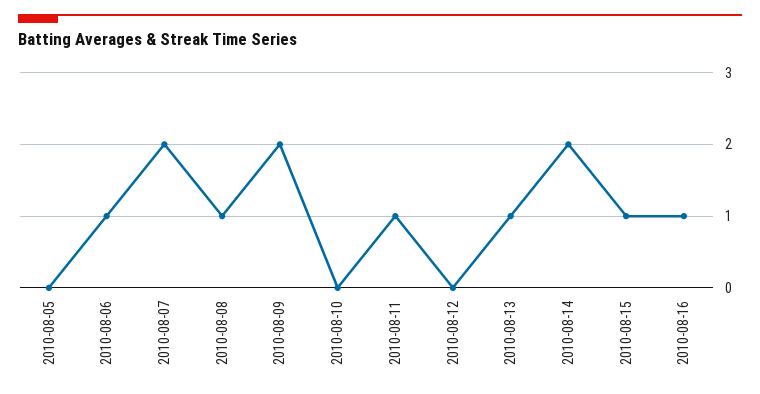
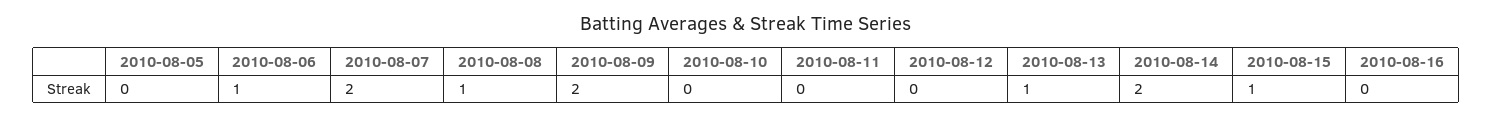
2010-08-11: 1 -> 0
2010-08-16: 1 -> 0

